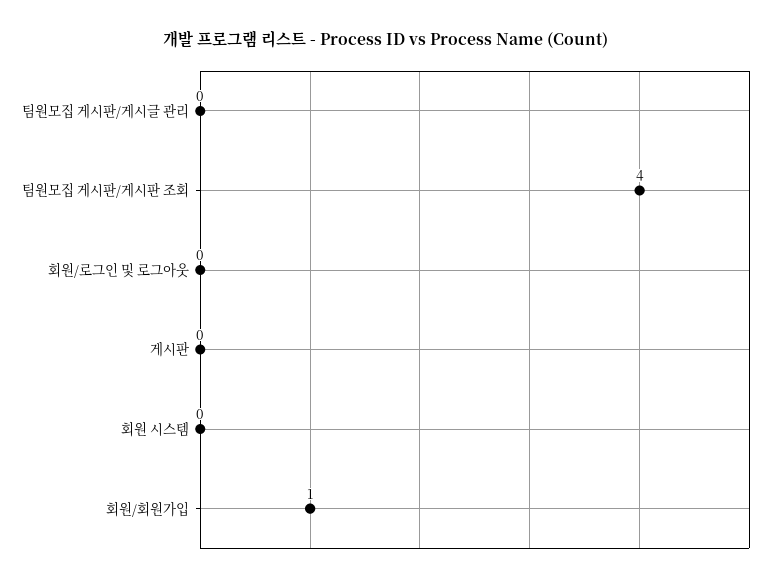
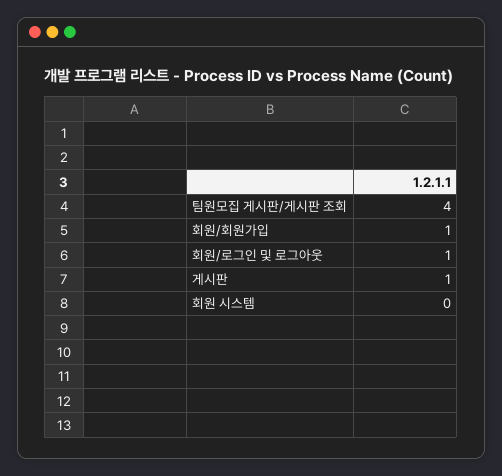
팀원모집 게시판/게시글 관리: 0 -> none
회원/로그인 및 로그아웃: 0 -> 1
게시판: 0 -> 1

